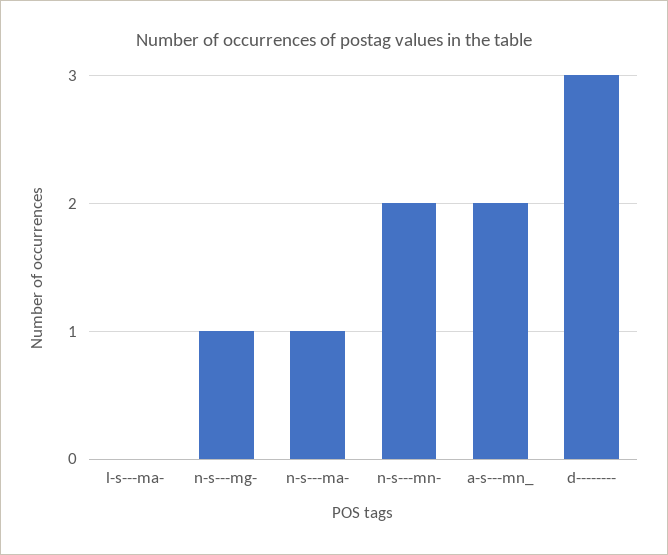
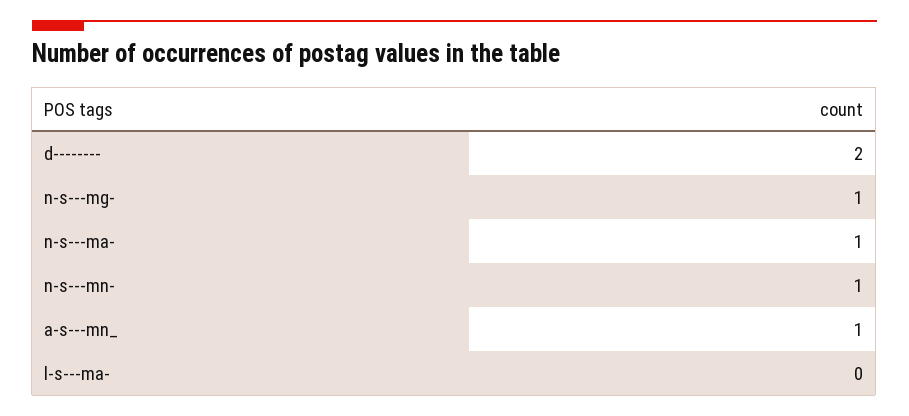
n-s---mn-: 2 -> 1
a-s---mn_: 2 -> 1
d--------: 3 -> 2

